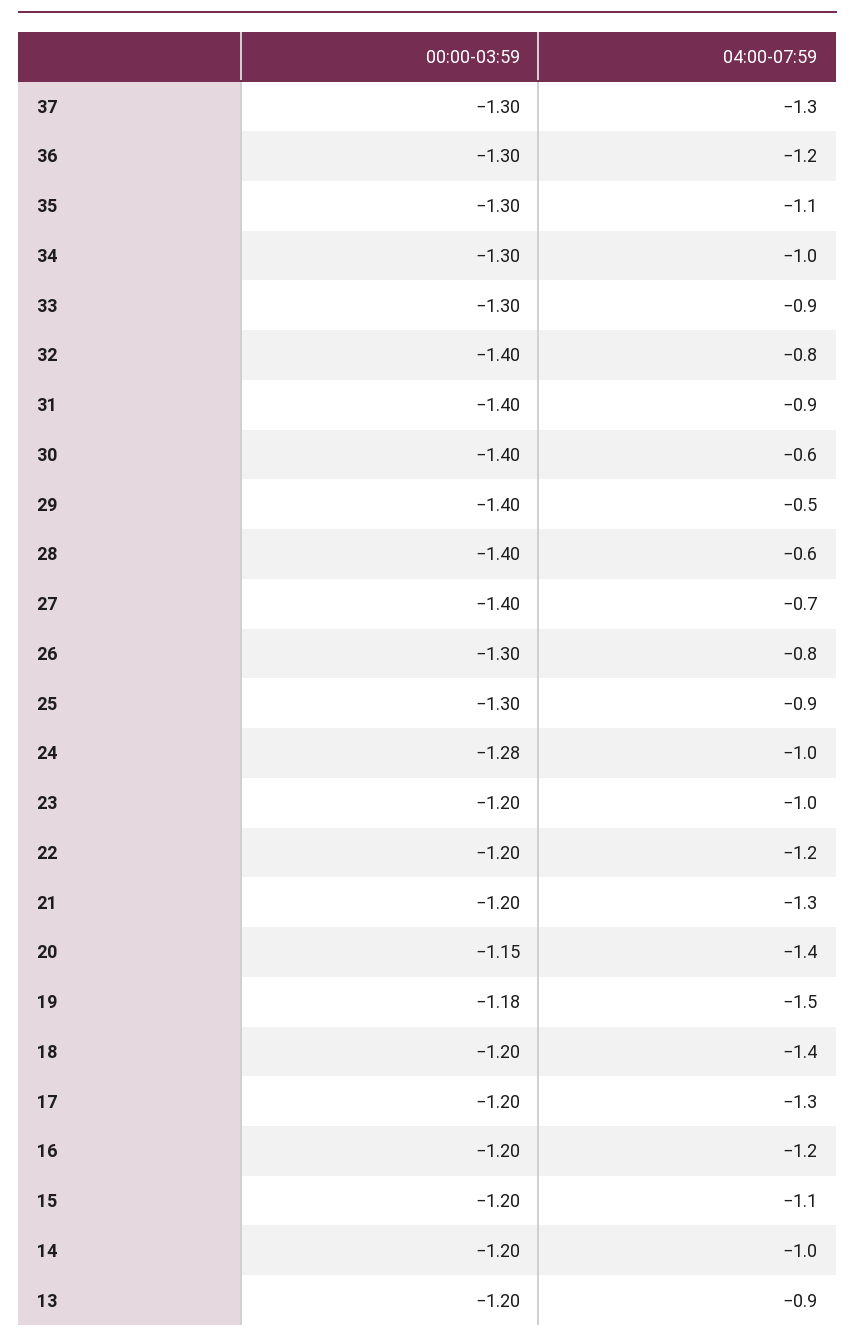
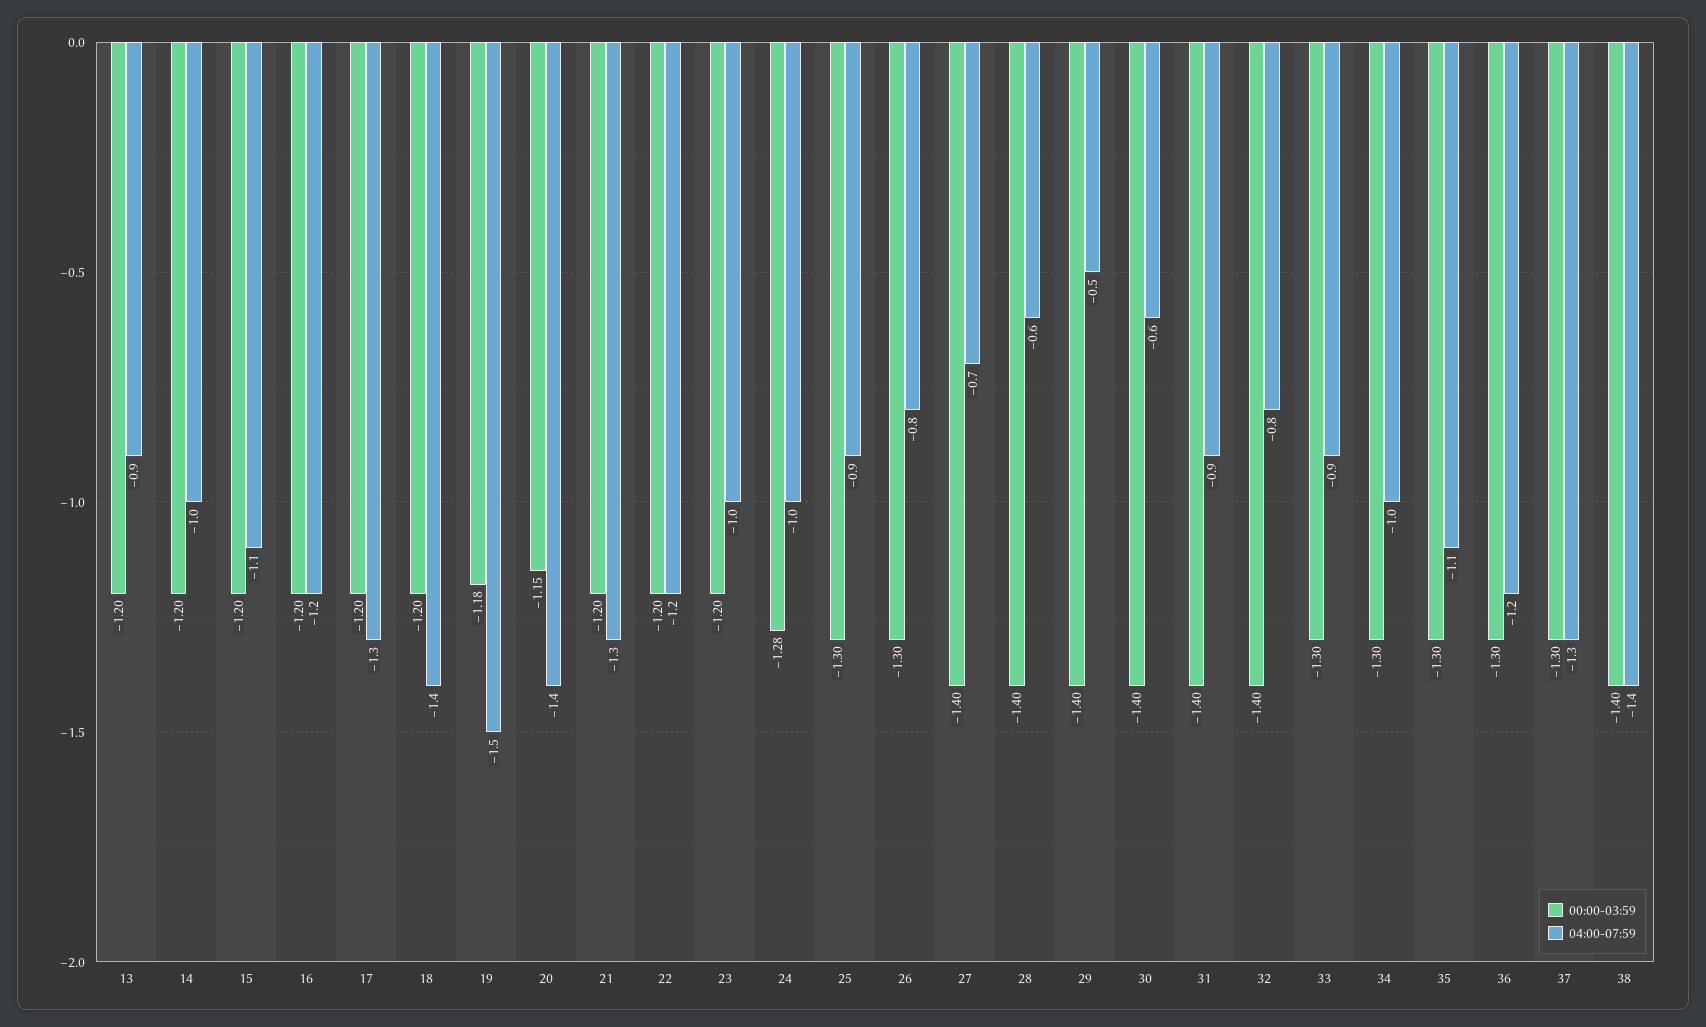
00:00-03:59, 38: none -> -1.4
04:00-07:59, 38: none -> -1.4

